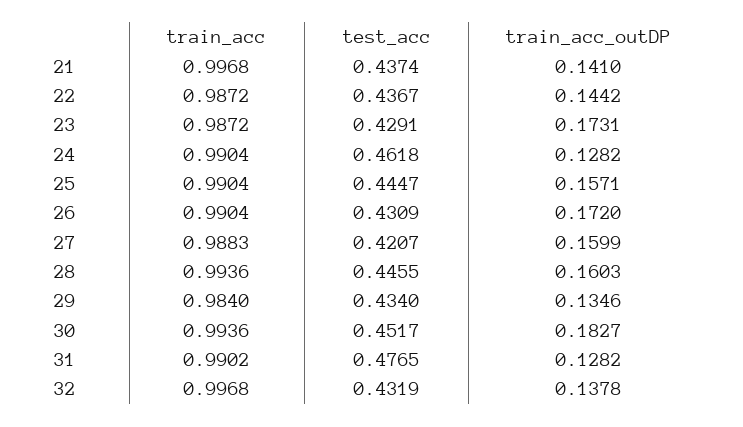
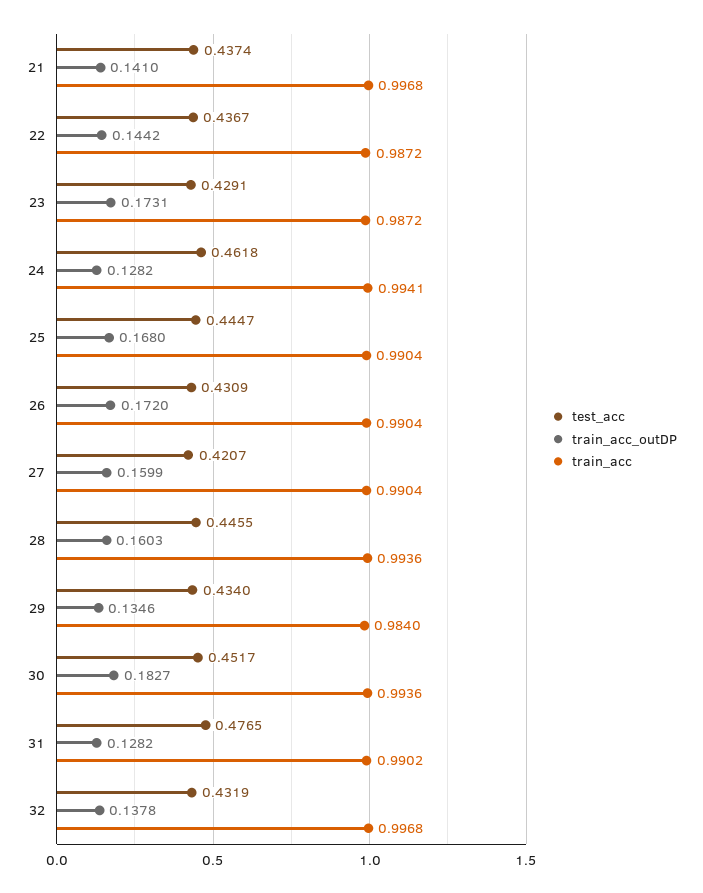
train_acc, 24: 0.9904 -> 0.9941
train_acc_outDP, 25: 0.1571 -> 0.168
train_acc, 27: 0.9883 -> 0.9904

